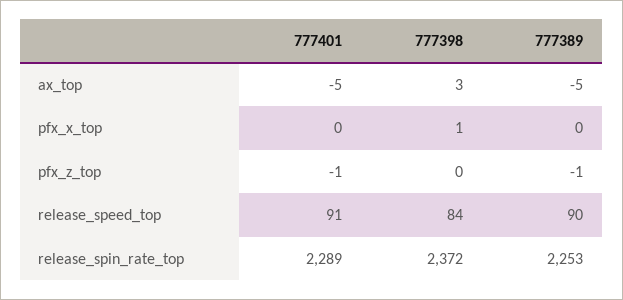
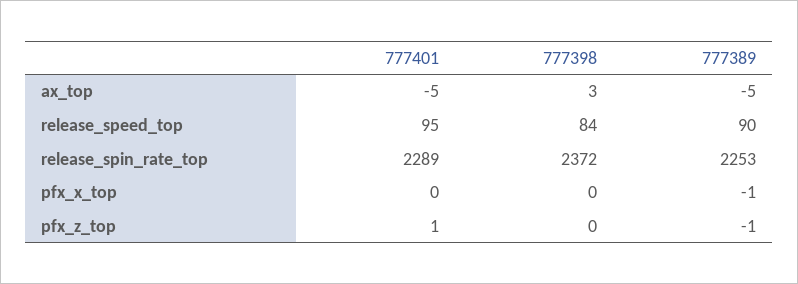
777398, pfx_x_top: 1 -> 0
777389, pfx_x_top: 0 -> -1
777401, pfx_z_top: -1 -> 1
777401, release_speed_top: 91 -> 95

